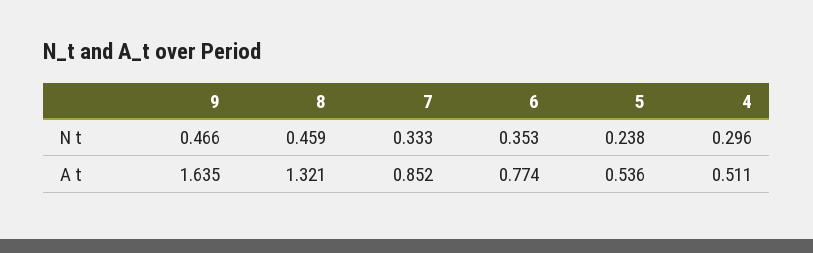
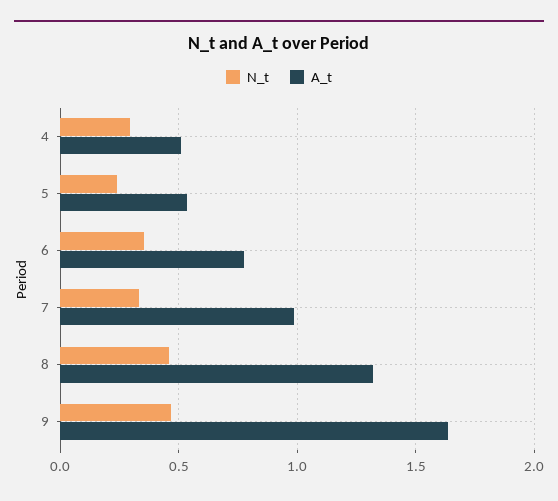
A t, 7: 0.852 -> 1

